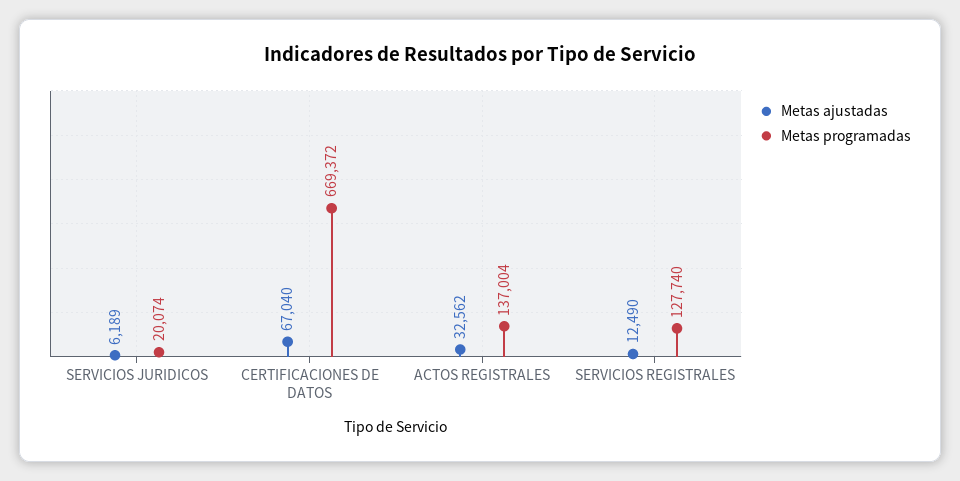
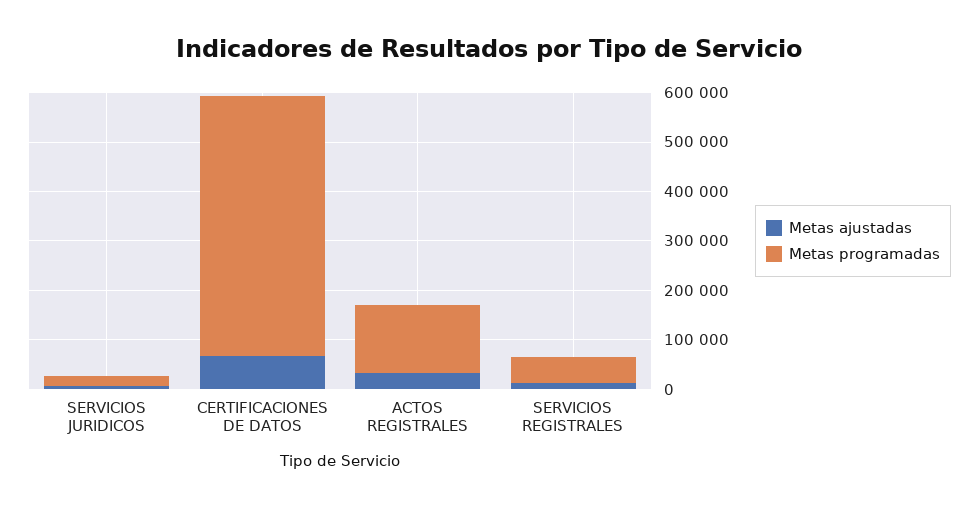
Metas programadas, CERTIFICACIONES DE DATOS: 669372 -> 520000
Metas programadas, SERVICIOS REGISTRALES: 127740 -> 60000

